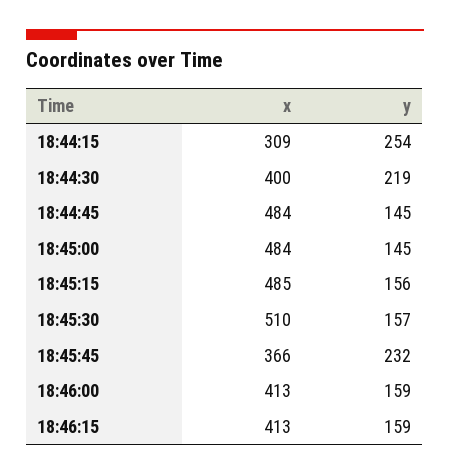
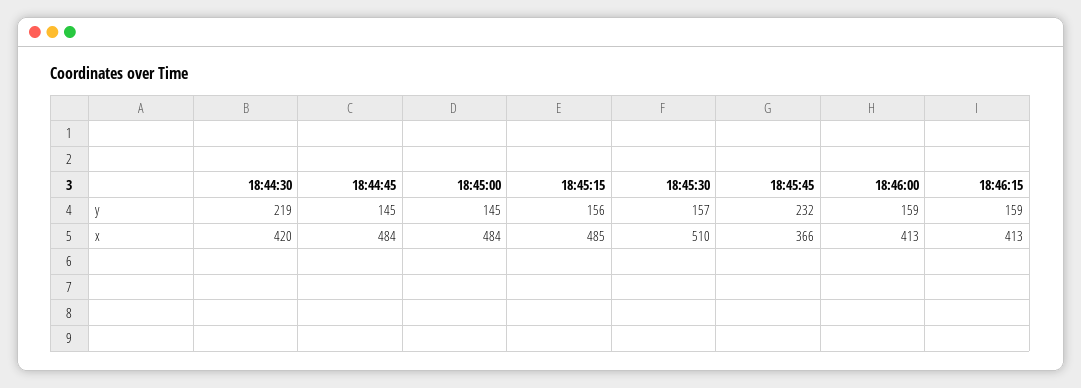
x, 18:44:15: 309 -> none
y, 18:44:15: 254 -> none
x, 18:44:30: 400 -> 420

